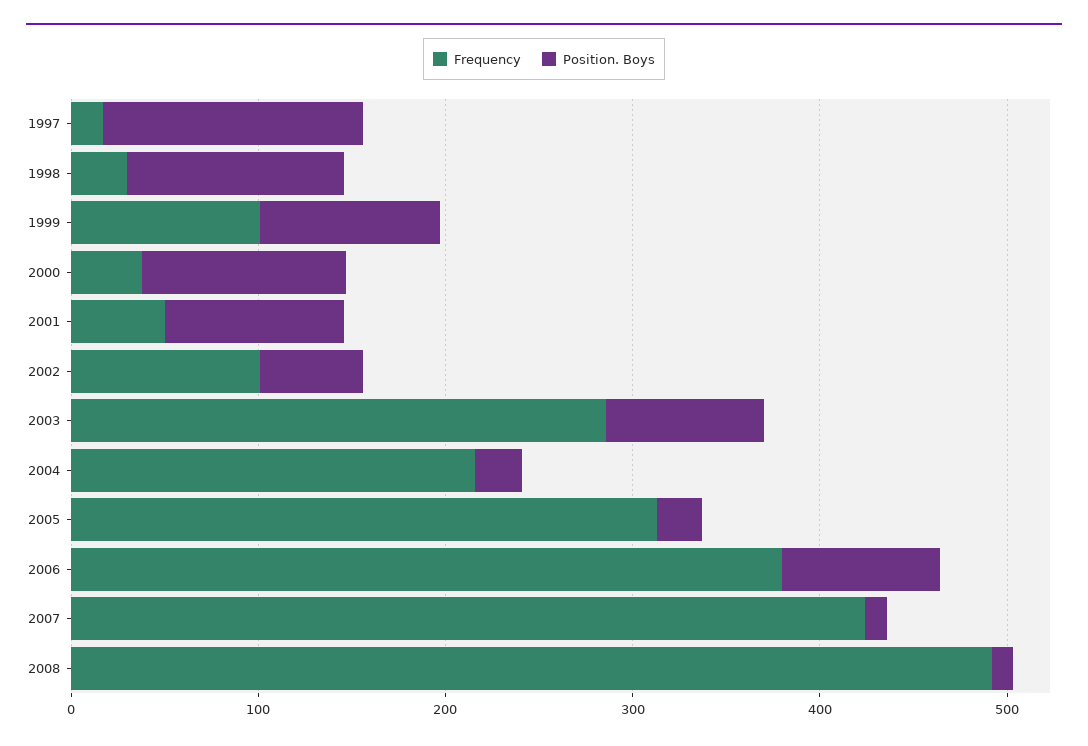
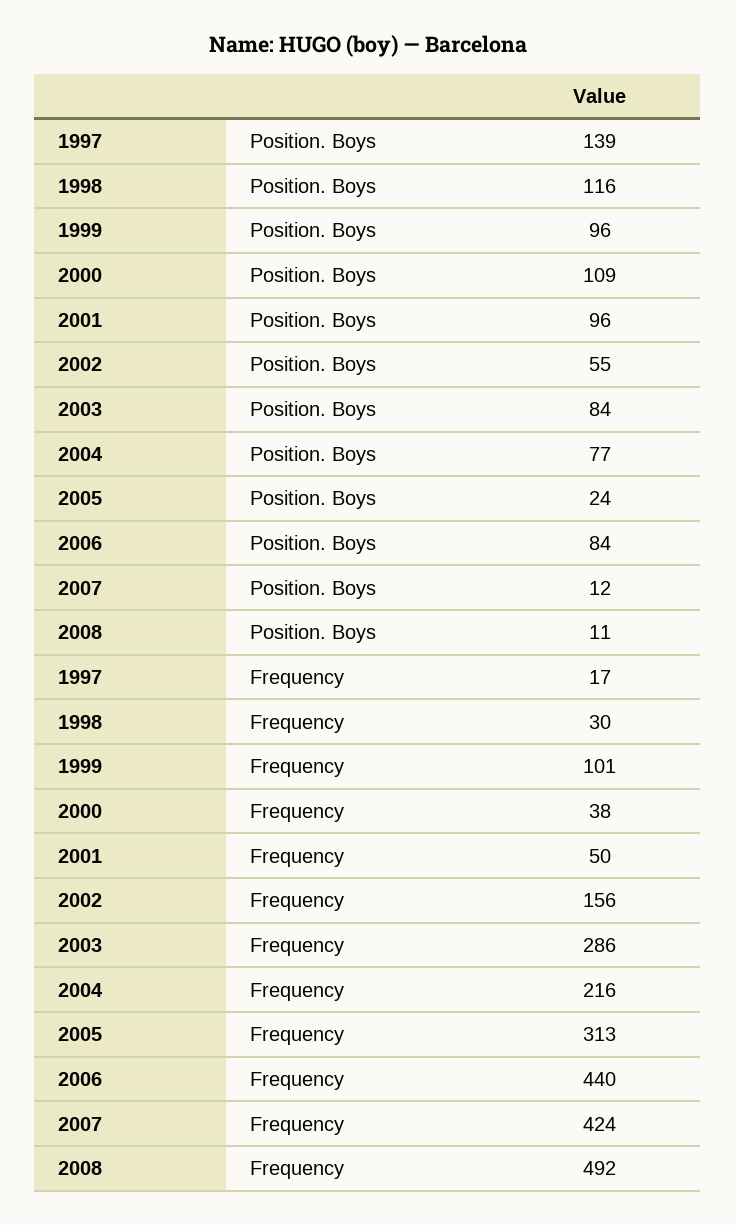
Frequency, 2002: 100 -> 156
Position. Boys, 2004: 20 -> 77
Frequency, 2006: 380 -> 440

